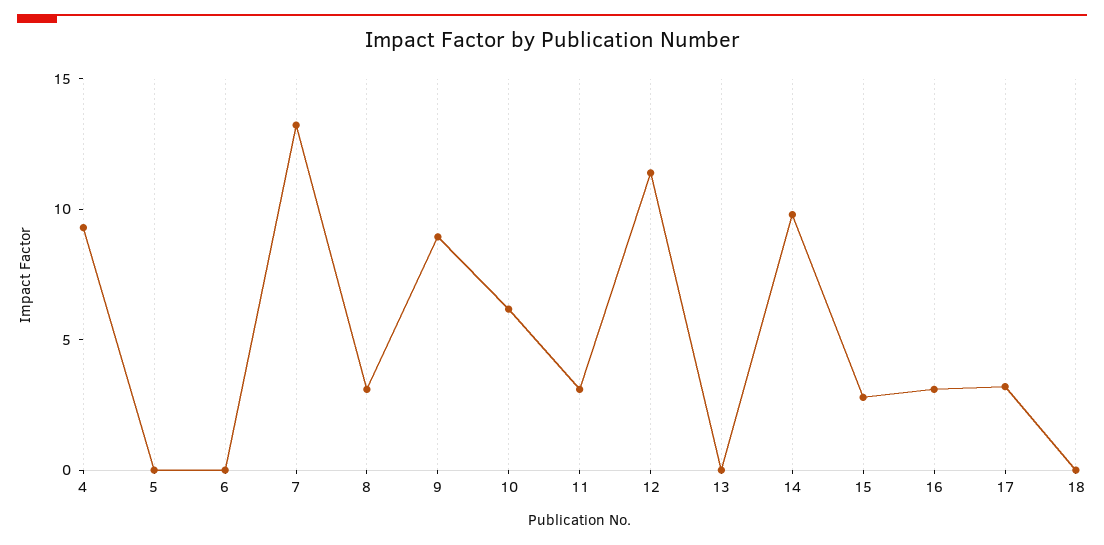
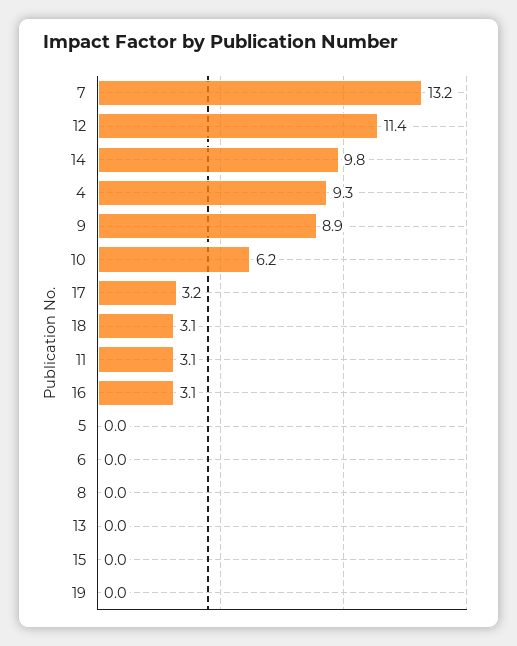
8: 3 -> 0
15: 3 -> 0
18: 0 -> 3.1
19: none -> 0

